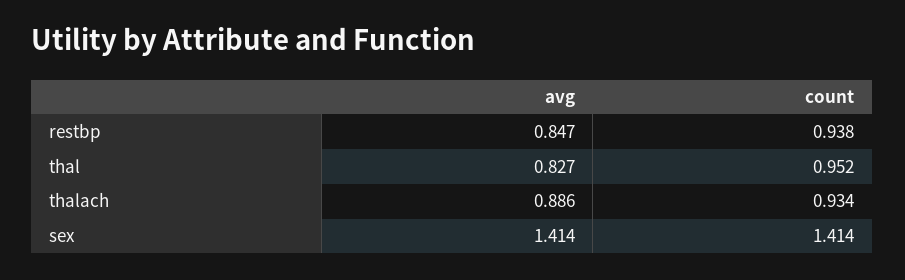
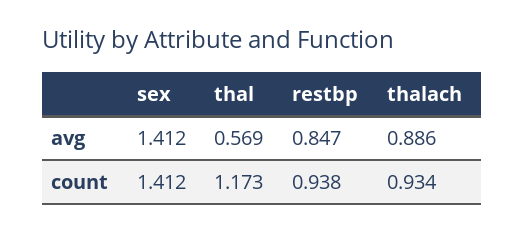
avg, thal: 0.827 -> 0.569
count, thal: 0.952 -> 1.173
avg, sex: 1.414 -> 1.412
count, sex: 1.414 -> 1.412

